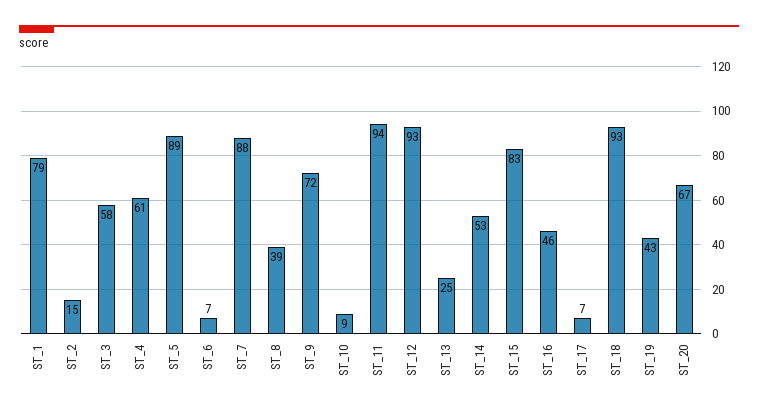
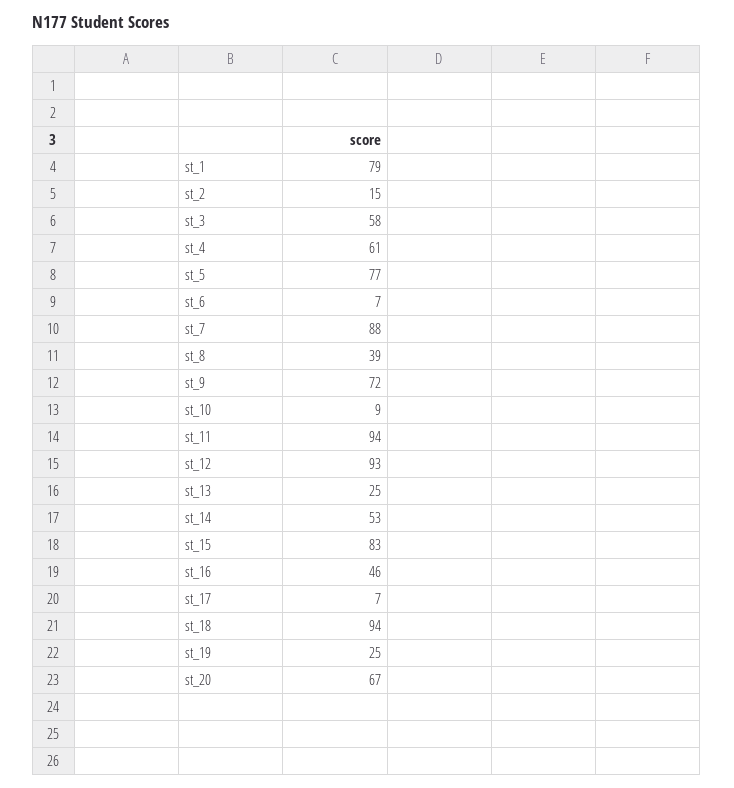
ST_5: 89 -> 77
ST_18: 93 -> 94
ST_19: 43 -> 25

